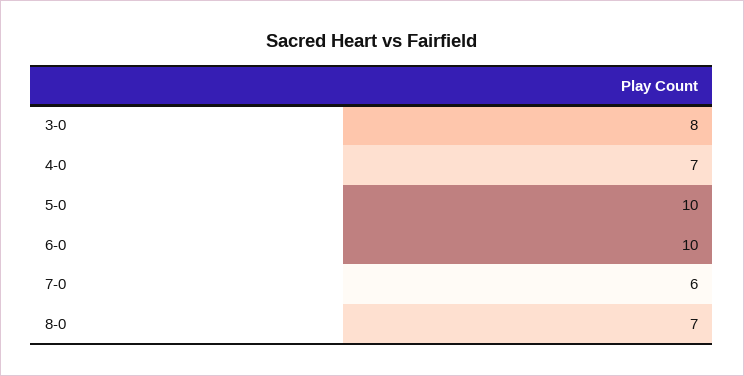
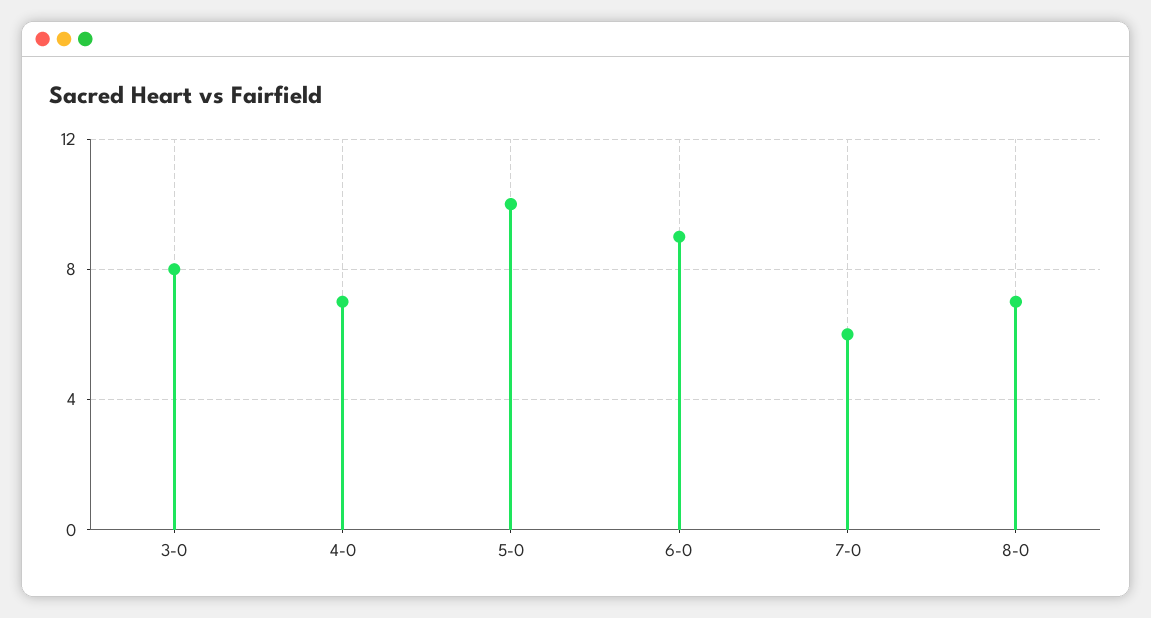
6-0: 10 -> 9

